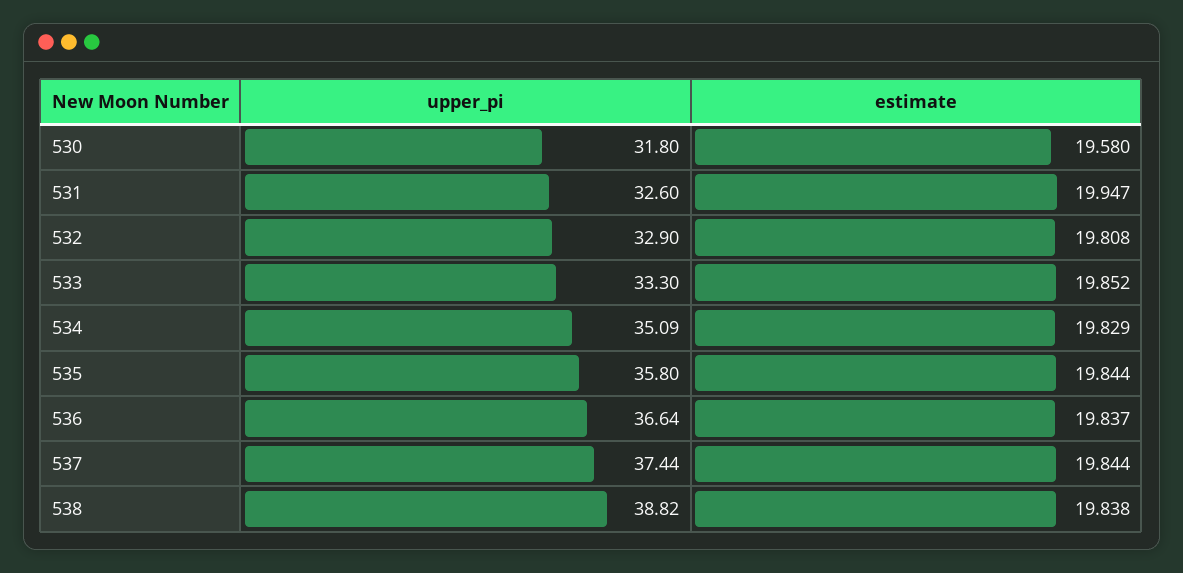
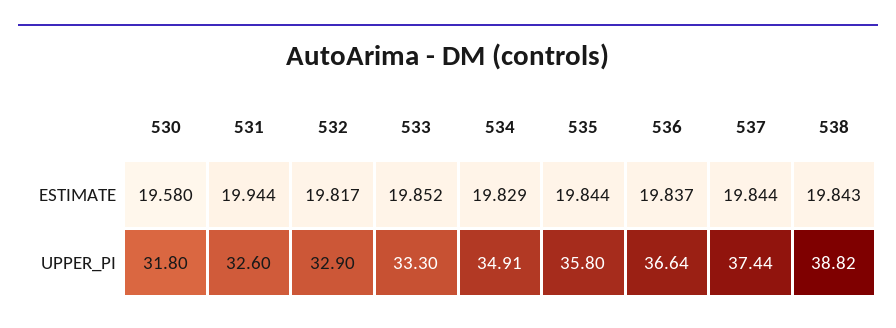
estimate, 531: 19.947 -> 19.944
estimate, 532: 19.808 -> 19.817
upper_pi, 534: 35.09 -> 34.91
estimate, 538: 19.838 -> 19.843

